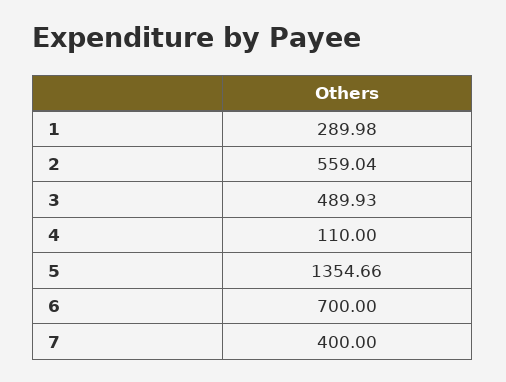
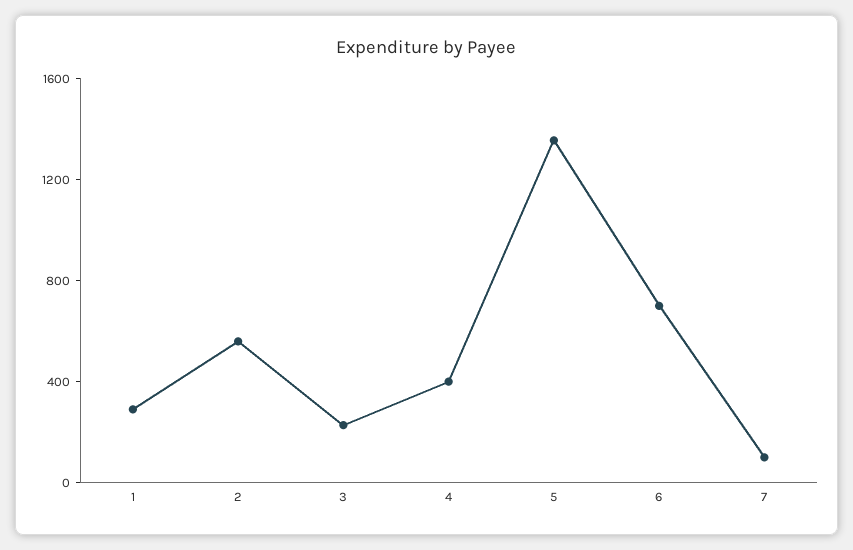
3: 489.93 -> 200
4: 110 -> 400
7: 400 -> 100

